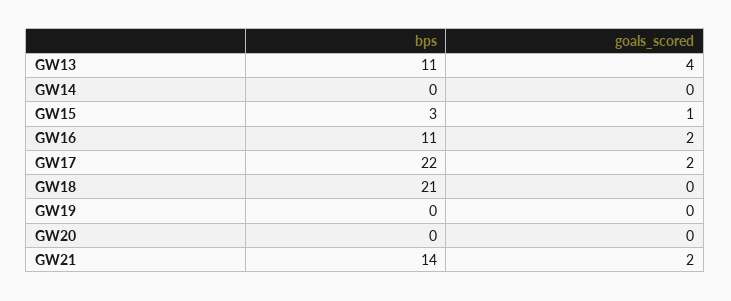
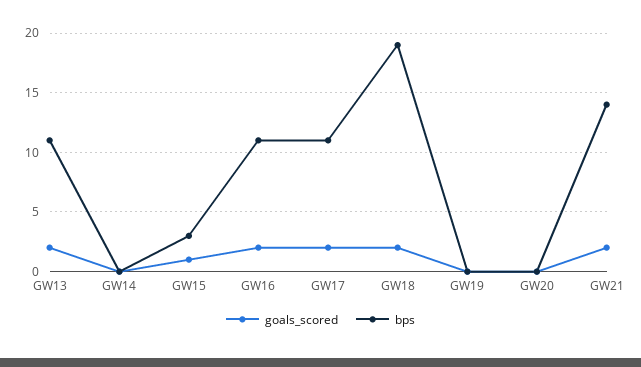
goals_scored, GW13: 4 -> 2
bps, GW17: 22 -> 11
bps, GW18: 21 -> 19
goals_scored, GW18: 0 -> 2

